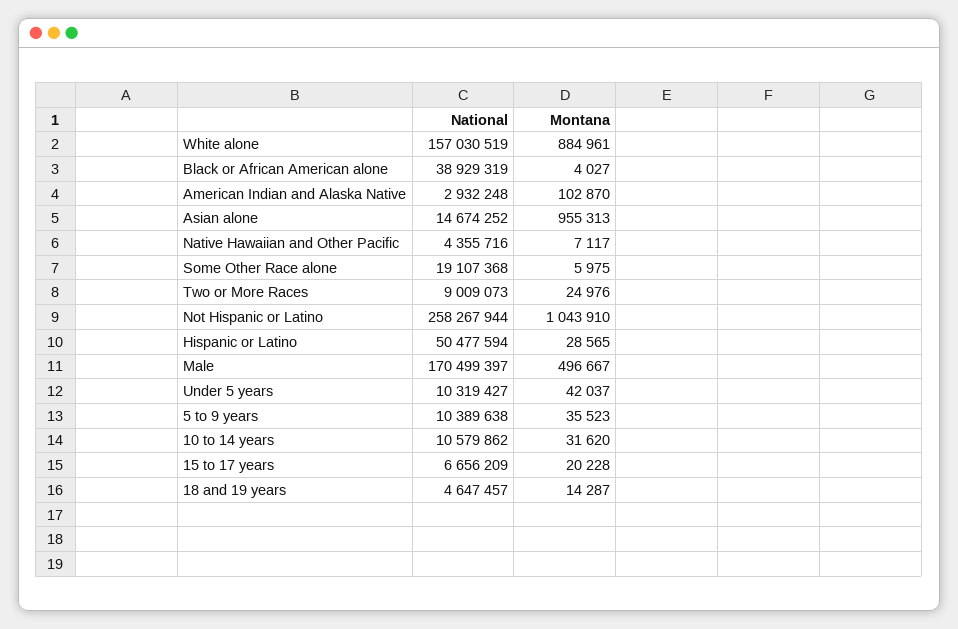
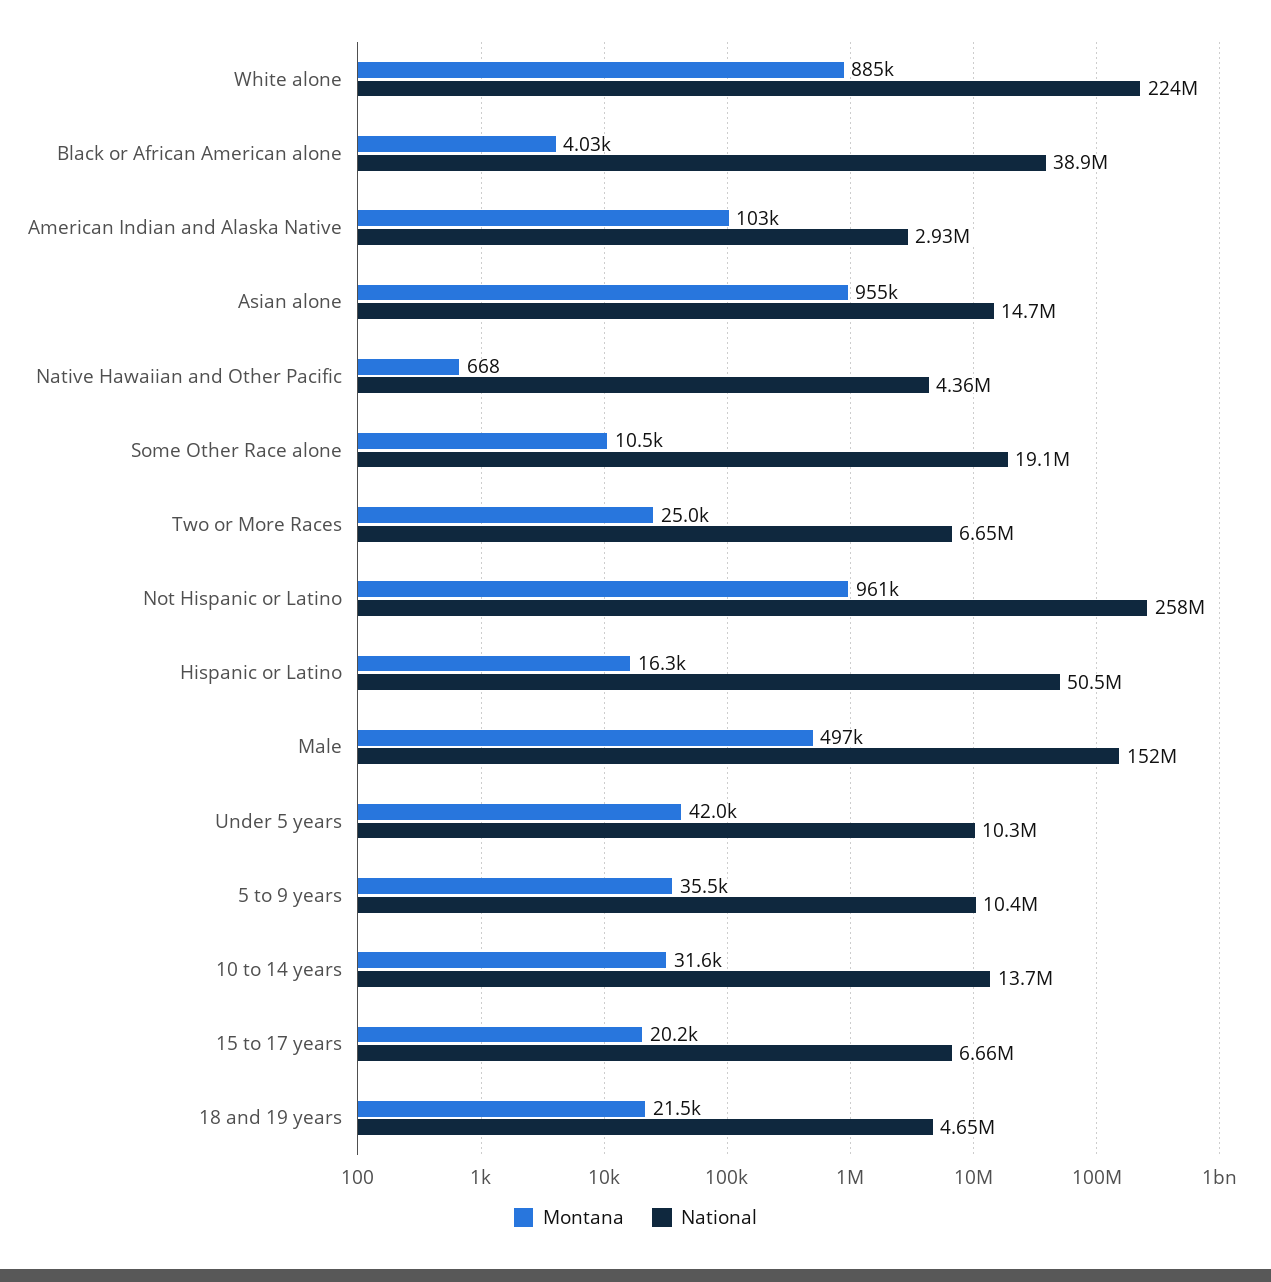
National, White alone: 157030519 -> 224000000
Montana, Native Hawaiian and Other Pacific: 7117 -> 668
Montana, Some Other Race alone: 5975 -> 10500
National, Two or More Races: 9009073 -> 6650000
Montana, Not Hispanic or Latino: 1043910 -> 961000
Montana, Hispanic or Latino: 28565 -> 16300
National, Male: 170499397 -> 152000000
National, 10 to 14 years: 10579862 -> 13700000
Montana, 18 and 19 years: 14287 -> 21500

